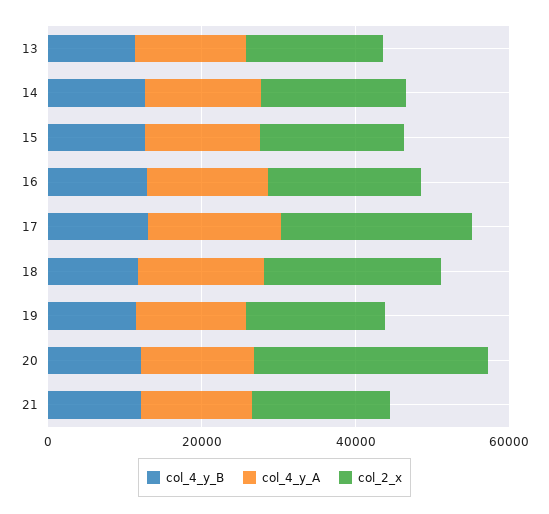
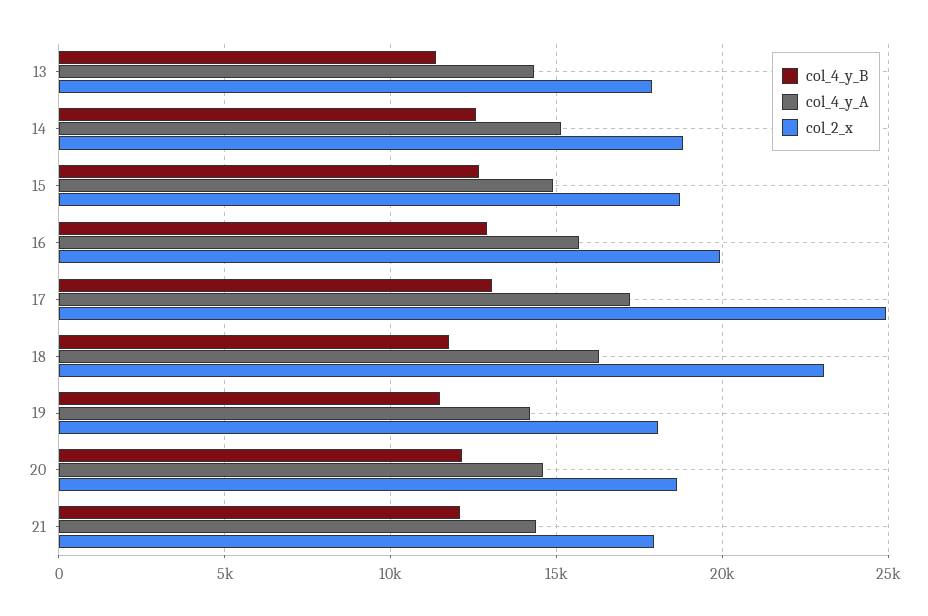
col_2_x, 20: 30000 -> 18500

